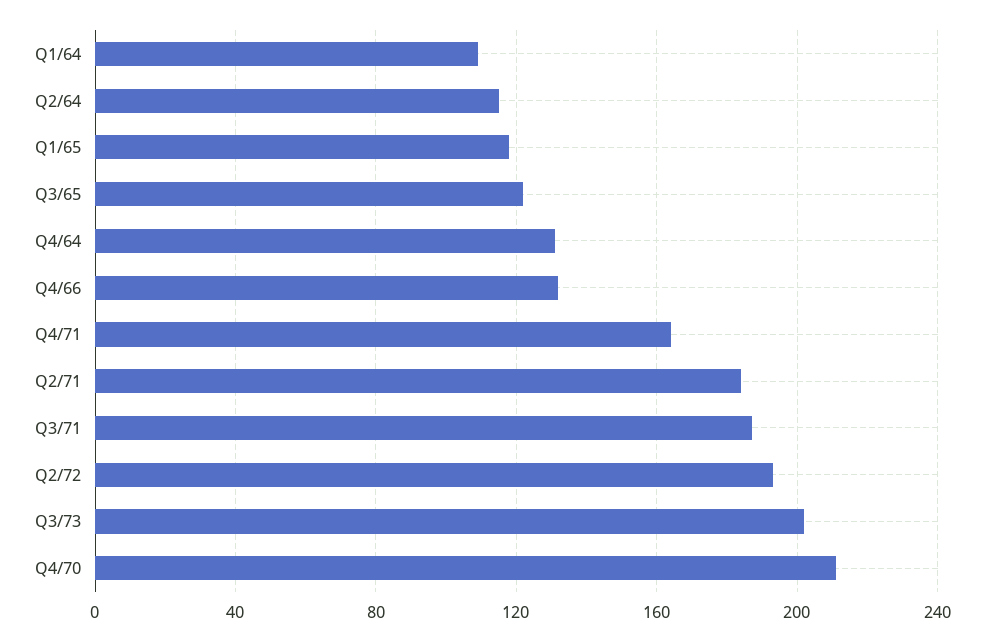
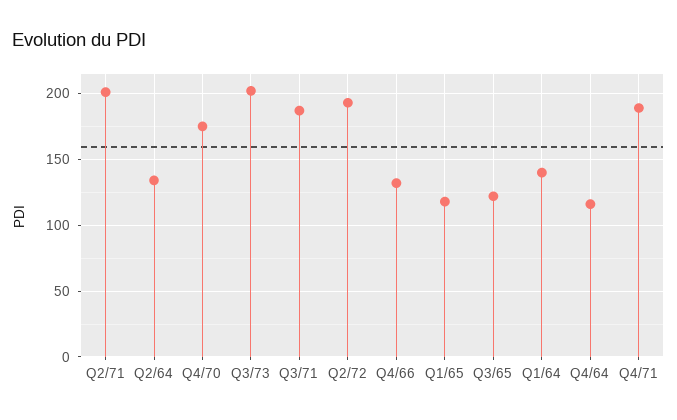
Q1/64: 110 -> 140
Q2/64: 115 -> 135
Q4/64: 130 -> 115
Q4/71: 165 -> 190
Q2/71: 185 -> 200
Q4/70: 210 -> 175

